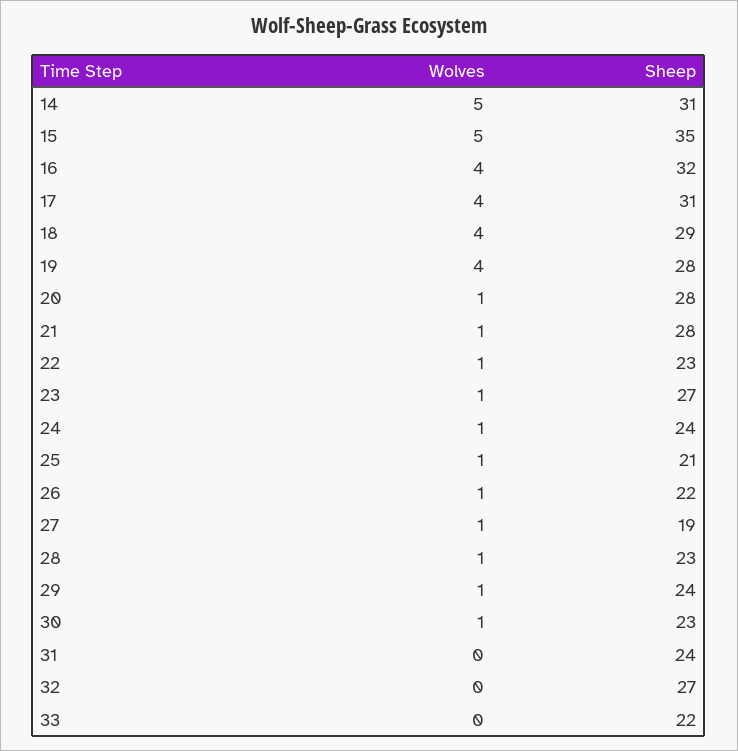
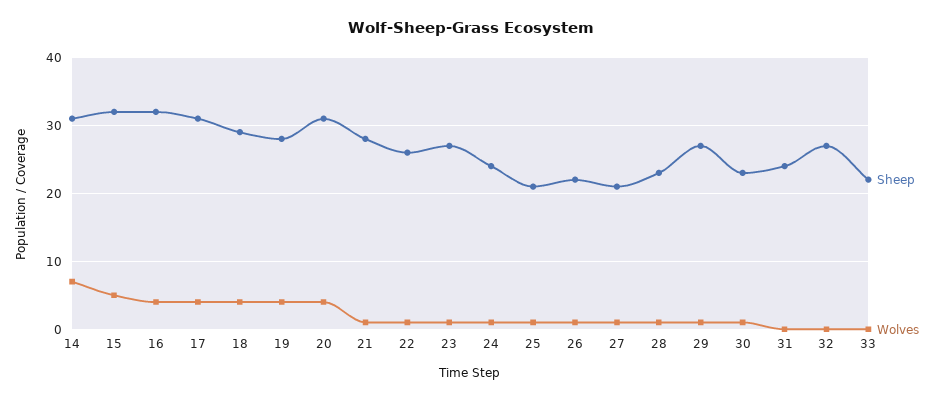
Wolves, 14: 5 -> 7
Sheep, 15: 35 -> 32
Wolves, 20: 1 -> 4
Sheep, 20: 28 -> 31
Sheep, 22: 23 -> 26
Sheep, 27: 19 -> 21
Sheep, 29: 24 -> 27

